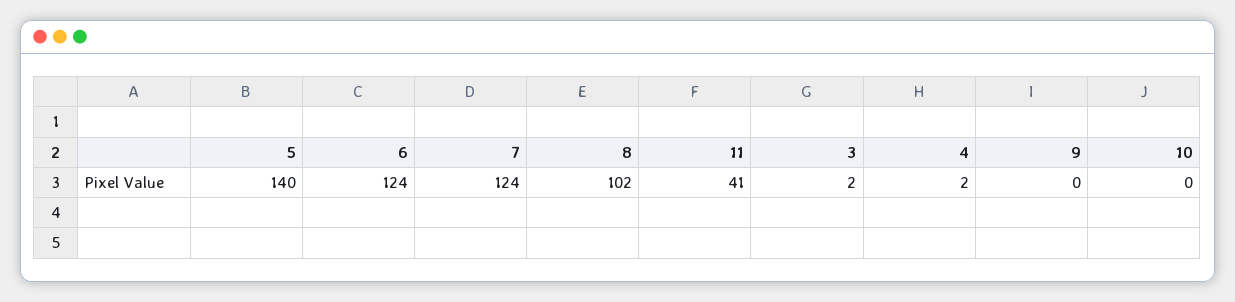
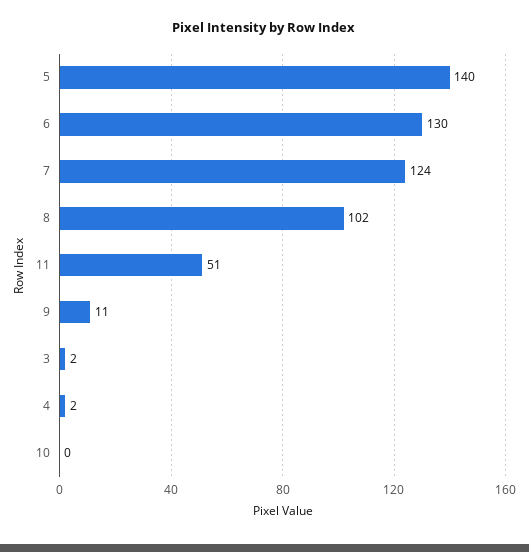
6: 124 -> 130
11: 41 -> 51
9: 0 -> 11

